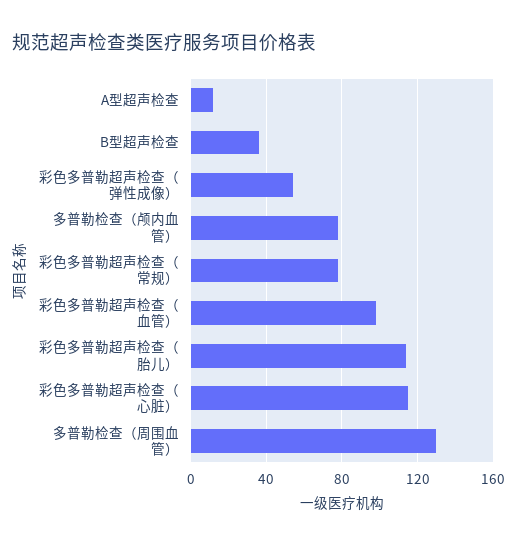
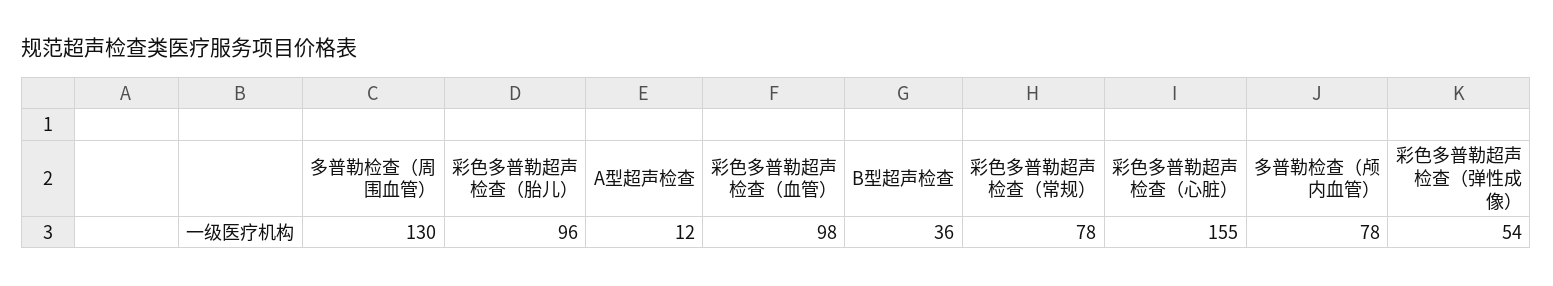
彩色多普勒超声检查（胎儿）: 115 -> 96
彩色多普勒超声检查（心脏）: 115 -> 155

